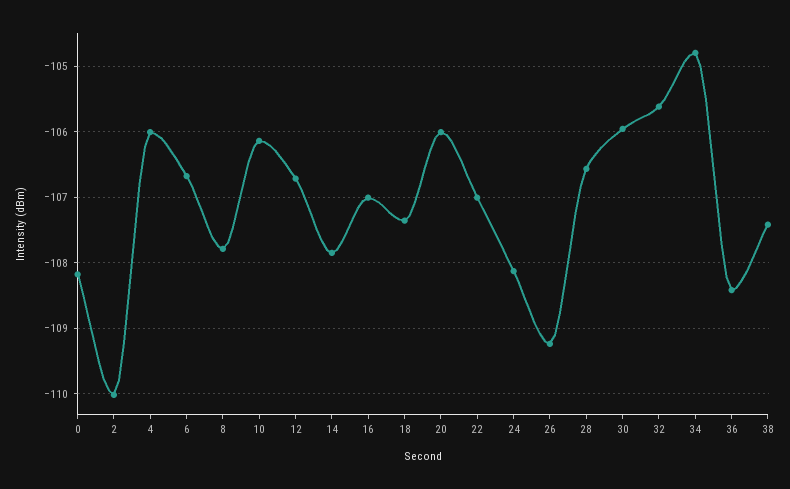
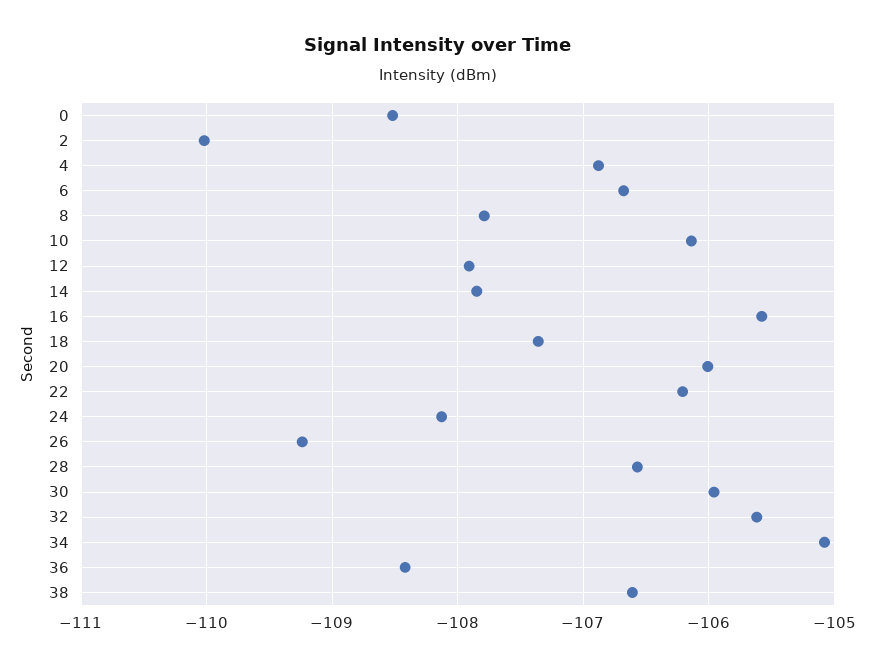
0: -108.2 -> -108.5
4: -106 -> -106.9
12: -106.7 -> -107.9
16: -107 -> -105.6
22: -107 -> -106.2
34: -104.8 -> -105.1
38: -107.4 -> -106.6

